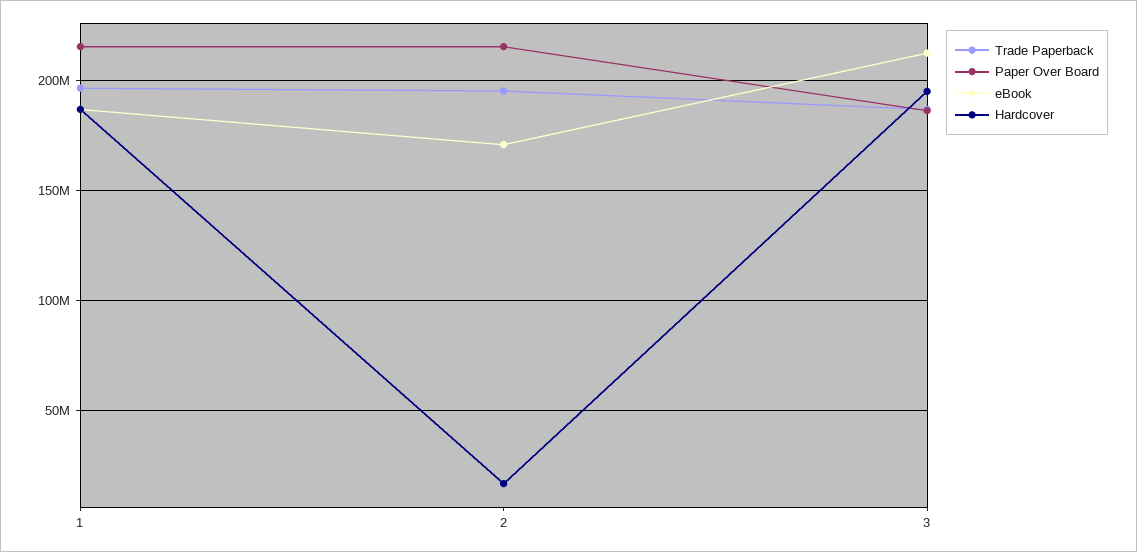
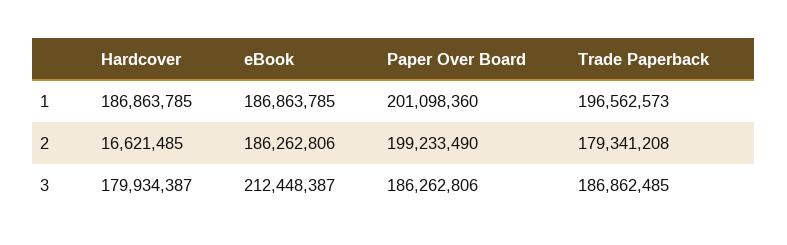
Paper Over Board, 1: 215000000 -> 201098360
Trade Paperback, 2: 195000000 -> 179341208
Paper Over Board, 2: 215000000 -> 199233490
eBook, 2: 170000000 -> 186262806
Hardcover, 3: 195000000 -> 179934387

